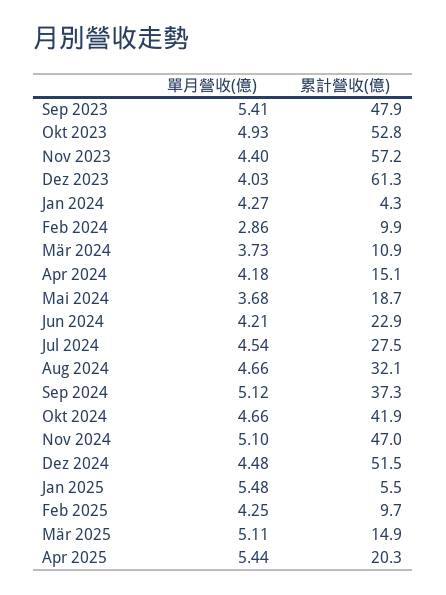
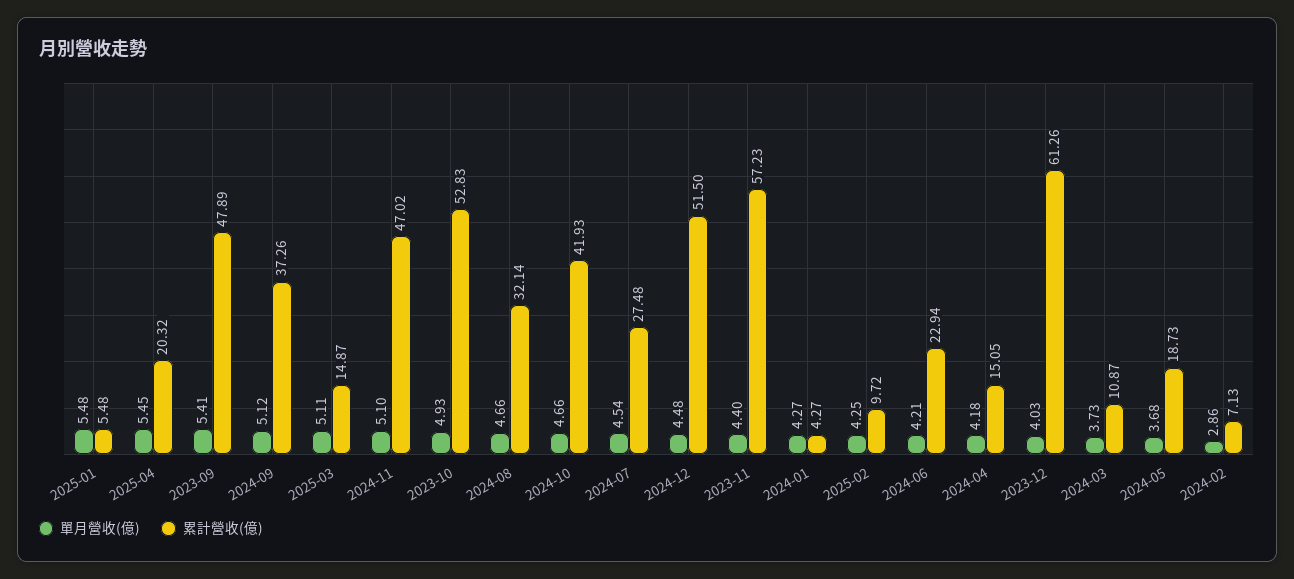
累計營收(億), Feb 2024: 9.9 -> 7.13
單月營收(億), Apr 2025: 5.44 -> 5.45

